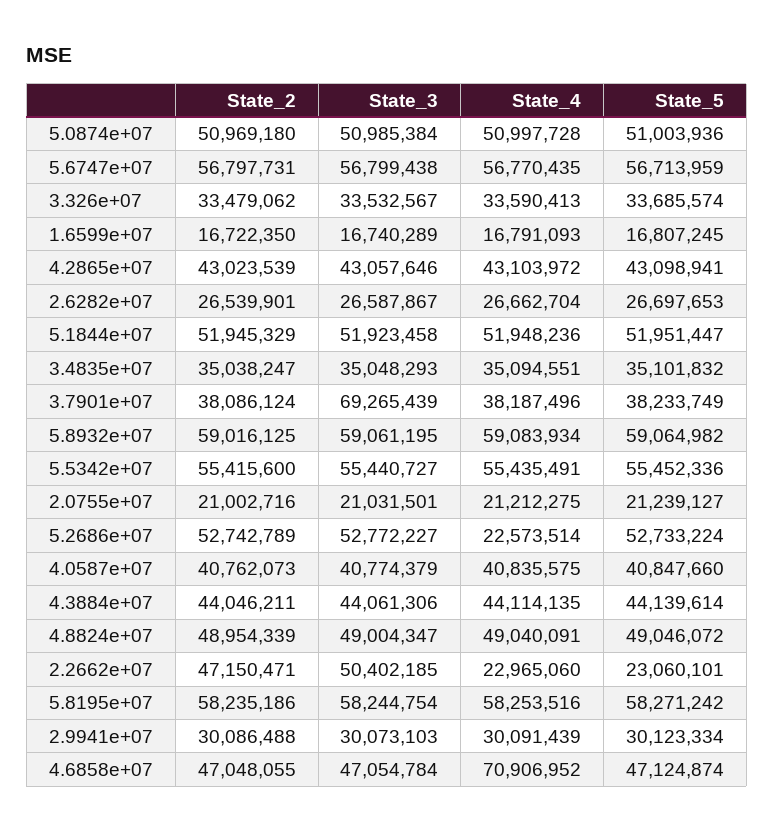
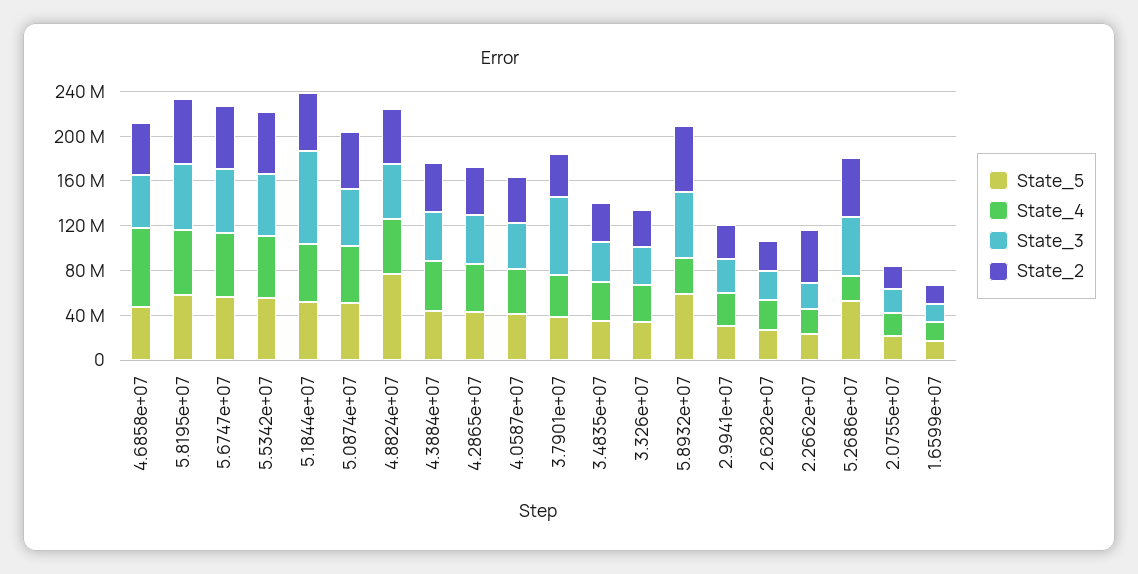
State_3, 5.1844e+07: 51923458 -> 80000000
State_4, 5.8932e+07: 59083934 -> 30000000
State_5, 4.8824e+07: 49046072 -> 80000000
State_3, 2.2662e+07: 50402185 -> 20000000

